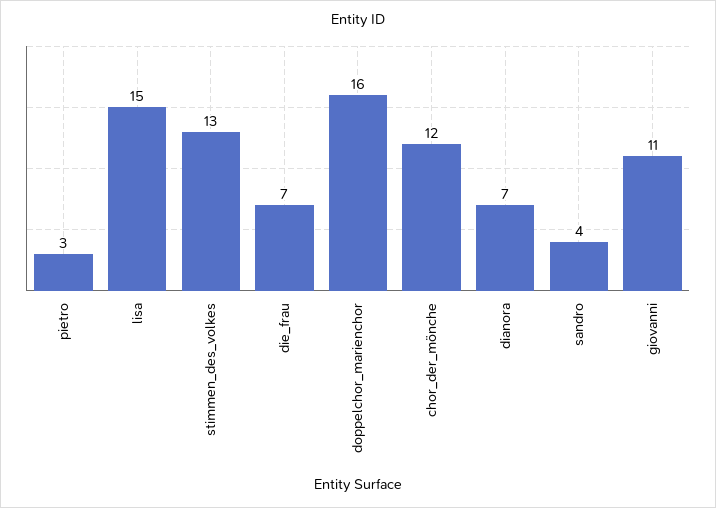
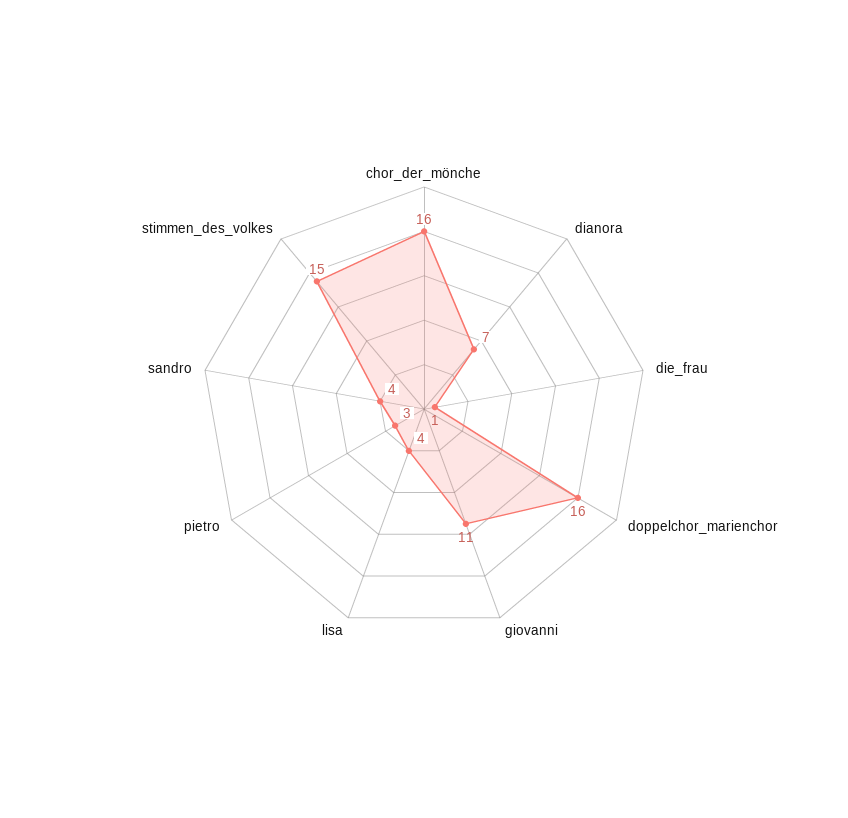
lisa: 15 -> 4
stimmen_des_volkes: 13 -> 15
die_frau: 7 -> 1
chor_der_mönche: 12 -> 16

